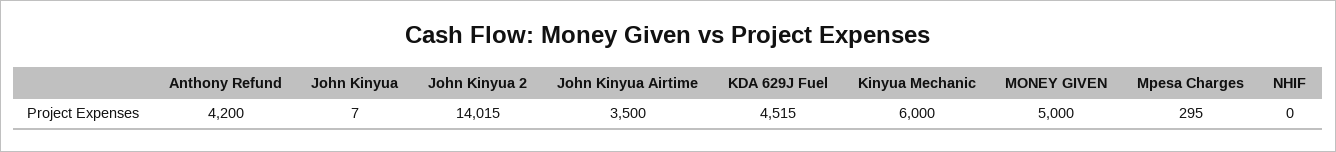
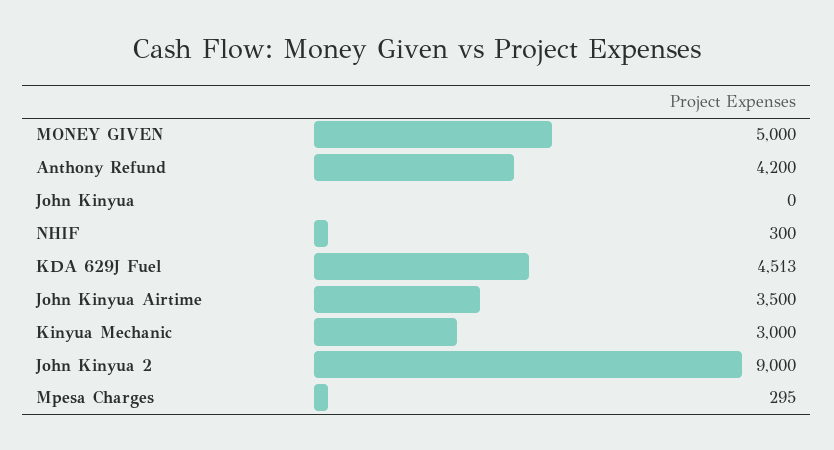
John Kinyua: 7 -> 0
John Kinyua 2: 14015 -> 9000
KDA 629J Fuel: 4515 -> 4513
Kinyua Mechanic: 6000 -> 3000
NHIF: 0 -> 300

